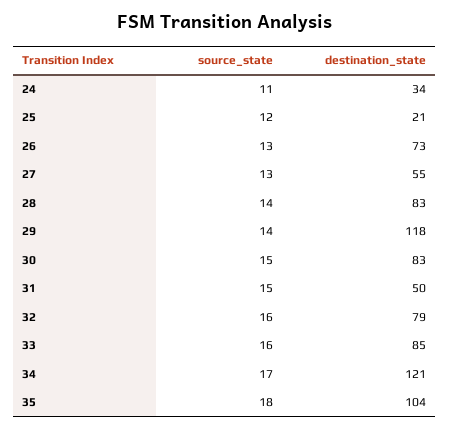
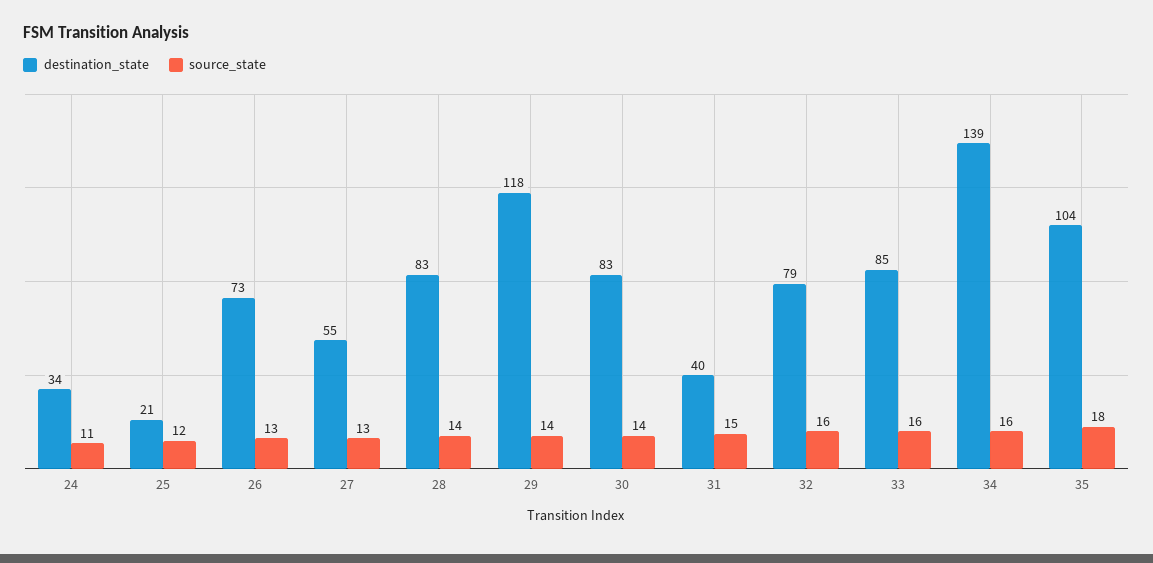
source_state, 30: 15 -> 14
destination_state, 31: 50 -> 40
source_state, 34: 17 -> 16
destination_state, 34: 121 -> 139

